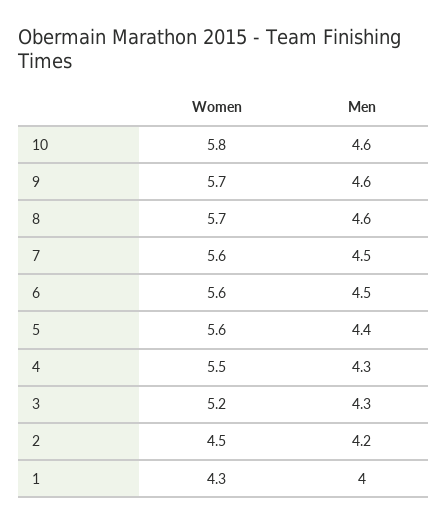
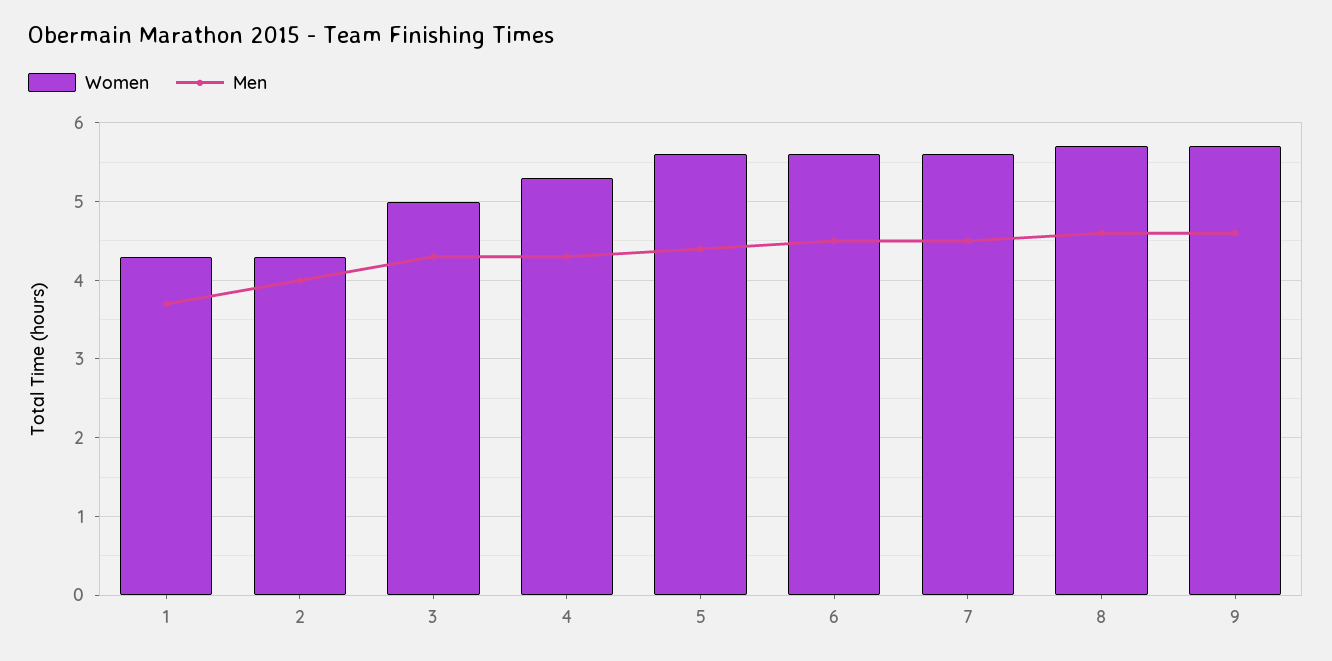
Women, 10: 5.8 -> none
Men, 10: 4.6 -> none
Women, 4: 5.5 -> 5.3
Women, 3: 5.2 -> 5
Women, 2: 4.5 -> 4.3
Men, 2: 4.2 -> 4
Men, 1: 4 -> 3.7

